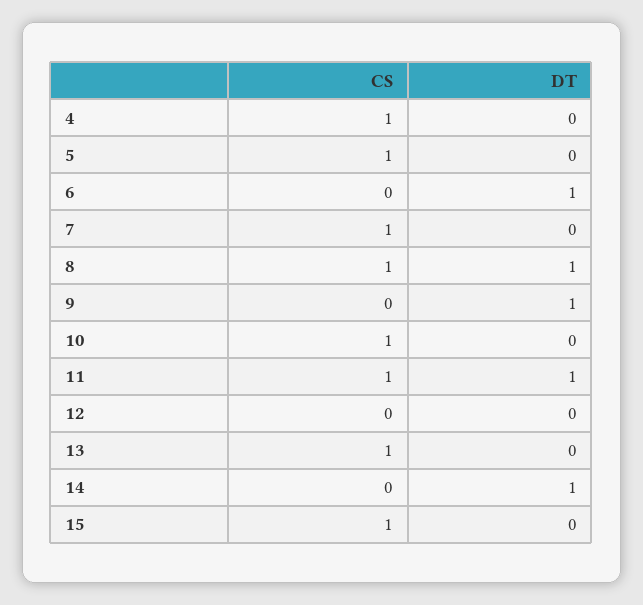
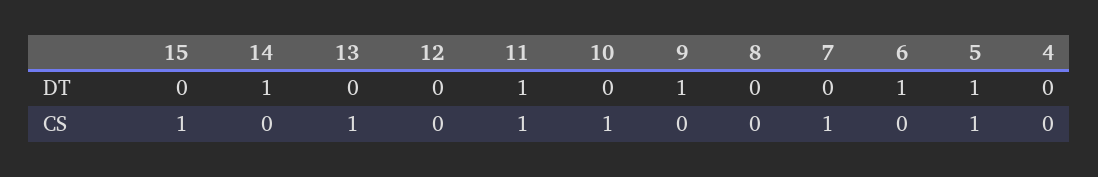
CS, 4: 1 -> 0
DT, 5: 0 -> 1
CS, 8: 1 -> 0
DT, 8: 1 -> 0

